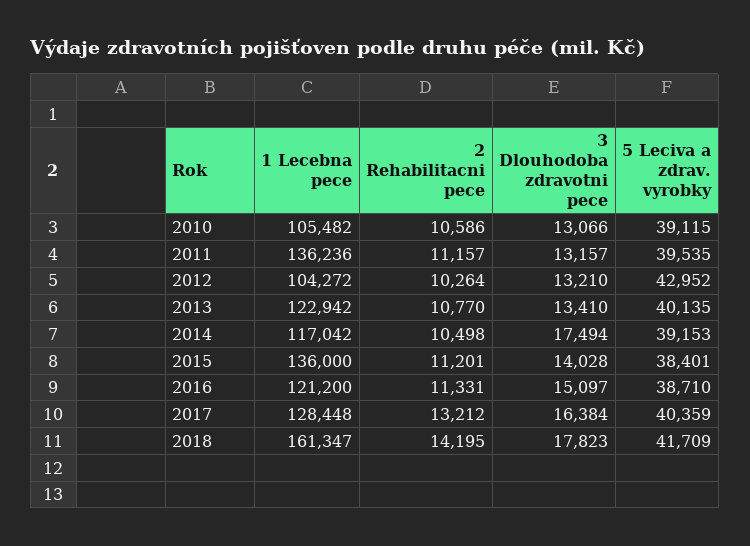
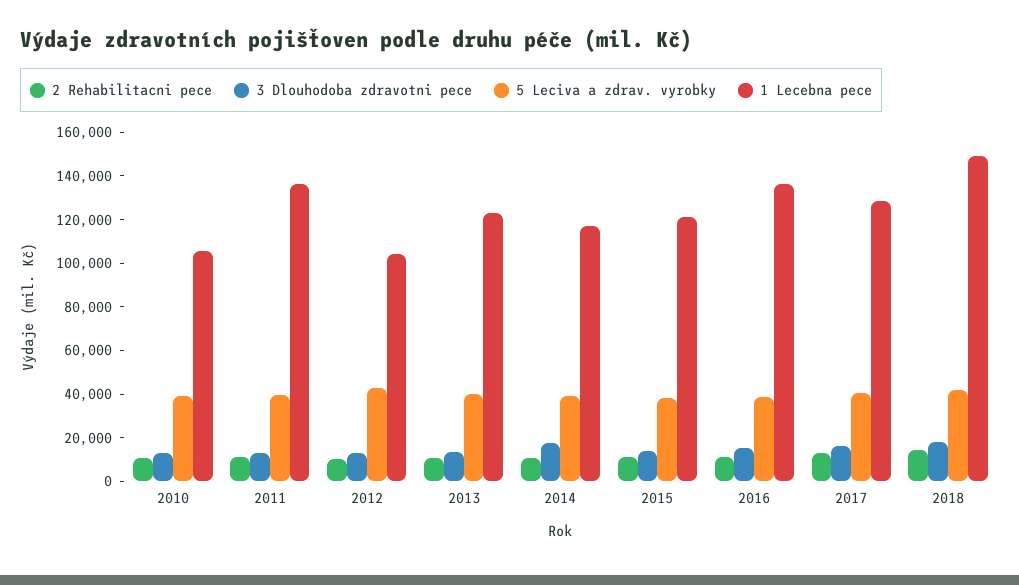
1 Lecebna pece, 2015: 136000 -> 120000
1 Lecebna pece, 2016: 121200 -> 135000
1 Lecebna pece, 2018: 161347 -> 150000

